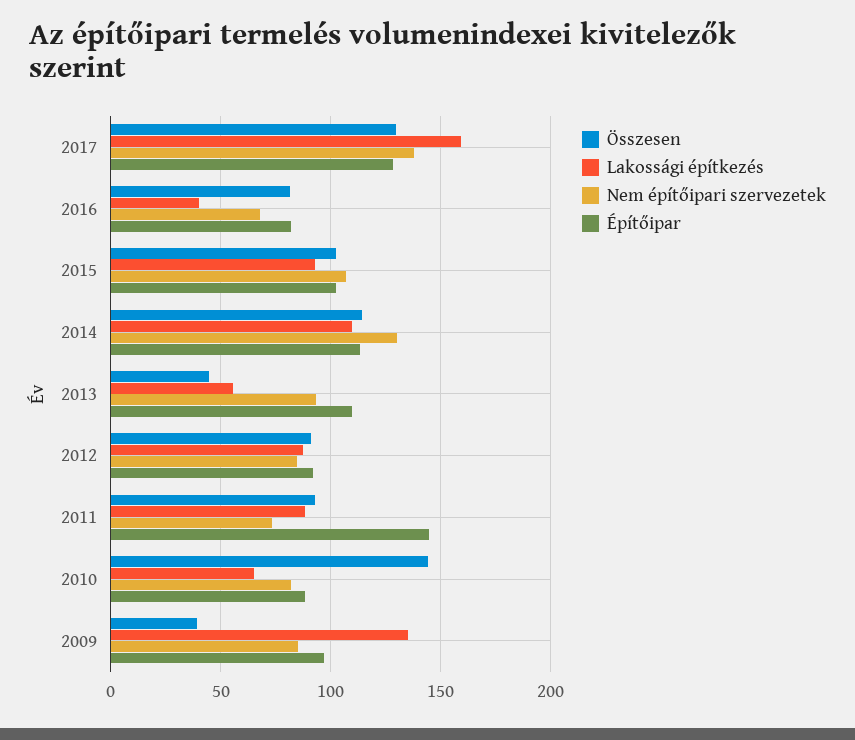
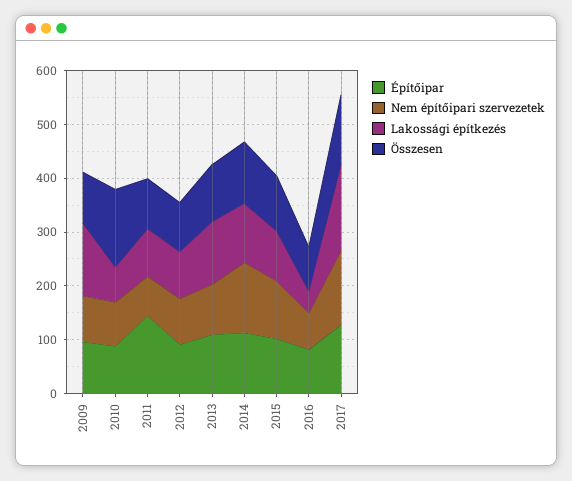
Összesen, 2013: 45 -> 100
Lakossági építkezés, 2013: 55 -> 120
Összesen, 2009: 40 -> 100

